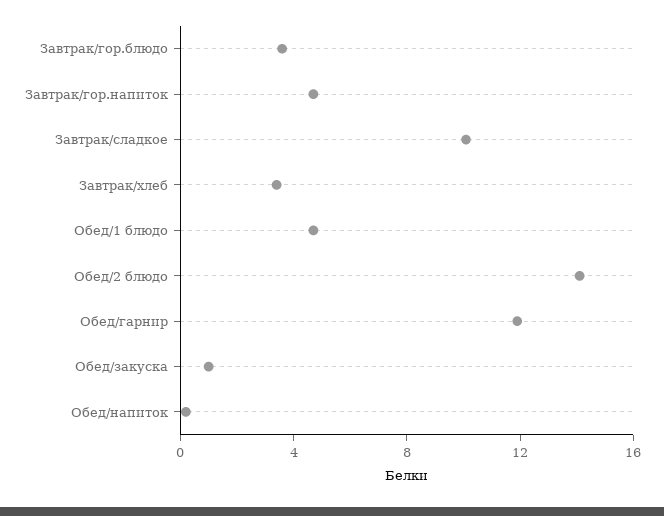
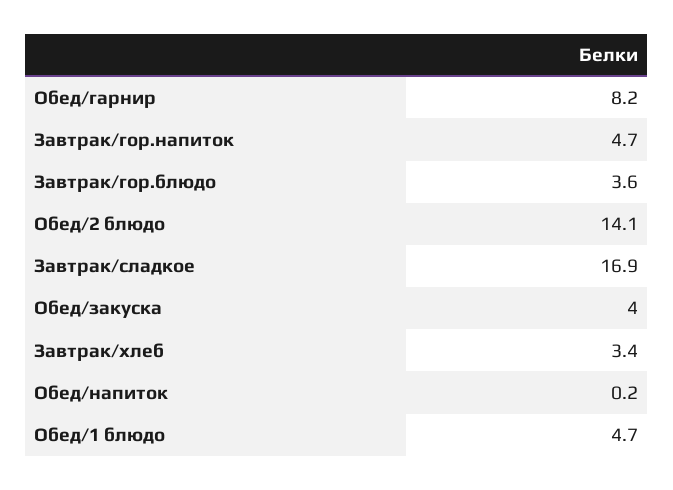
Завтрак/сладкое: 10 -> 16.9
Обед/гарнир: 12 -> 8.2
Обед/закуска: 1 -> 4

